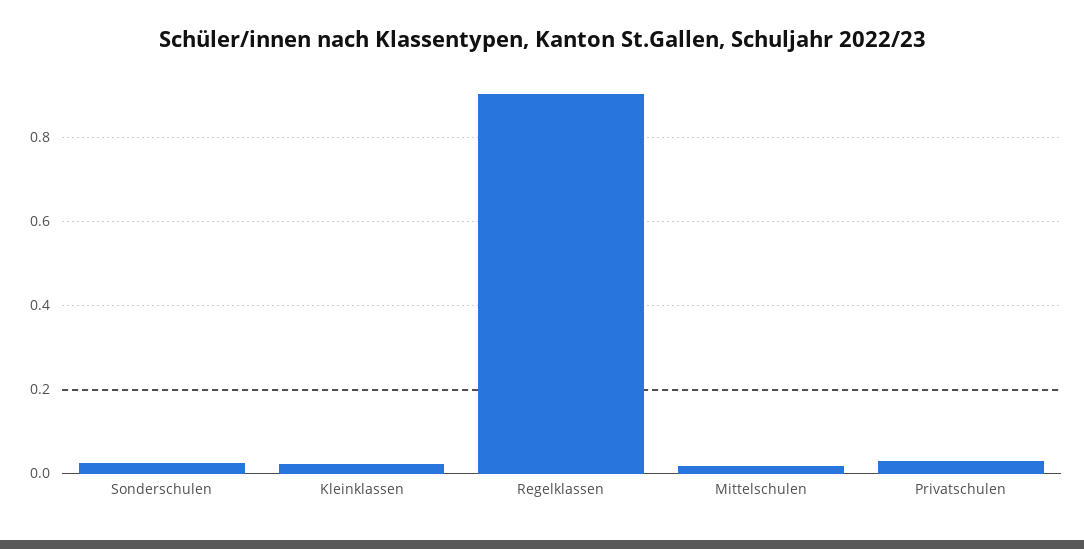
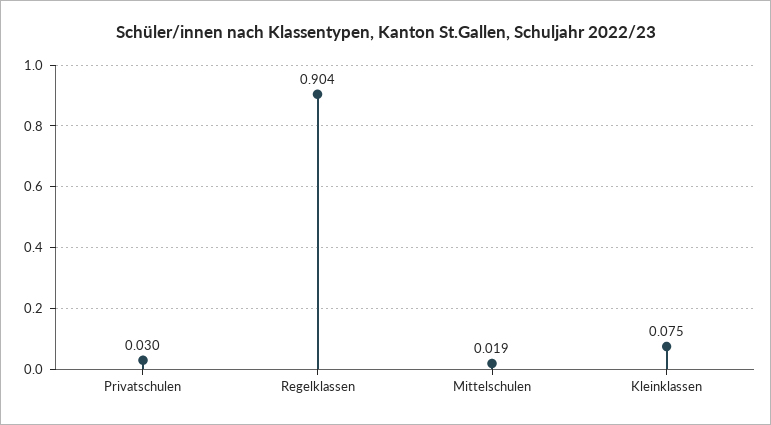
Sonderschulen: 0.02 -> none
Kleinklassen: 0.02 -> 0.075

